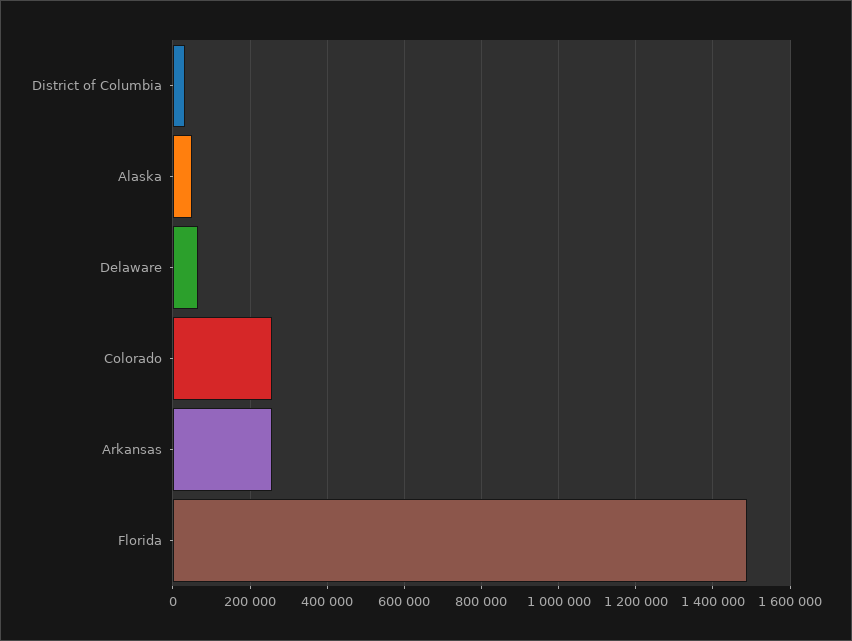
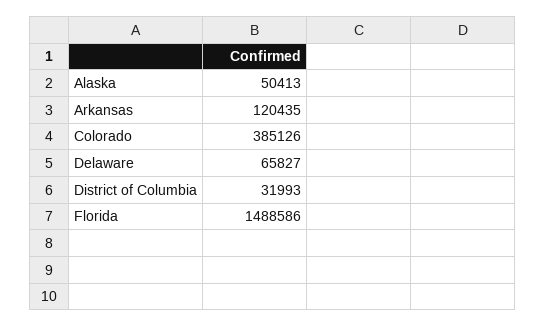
Colorado: 260000 -> 385126
Arkansas: 260000 -> 120435

